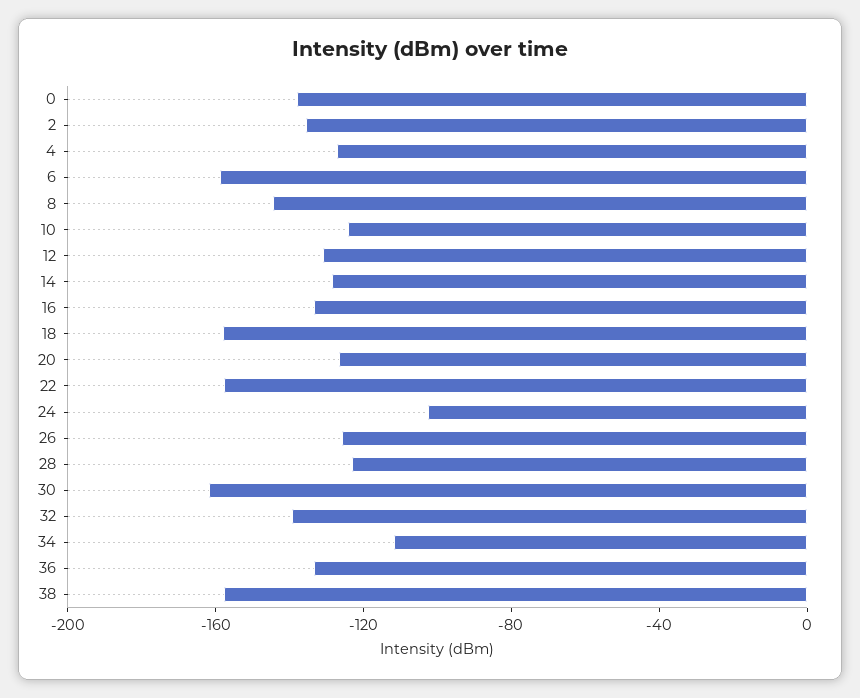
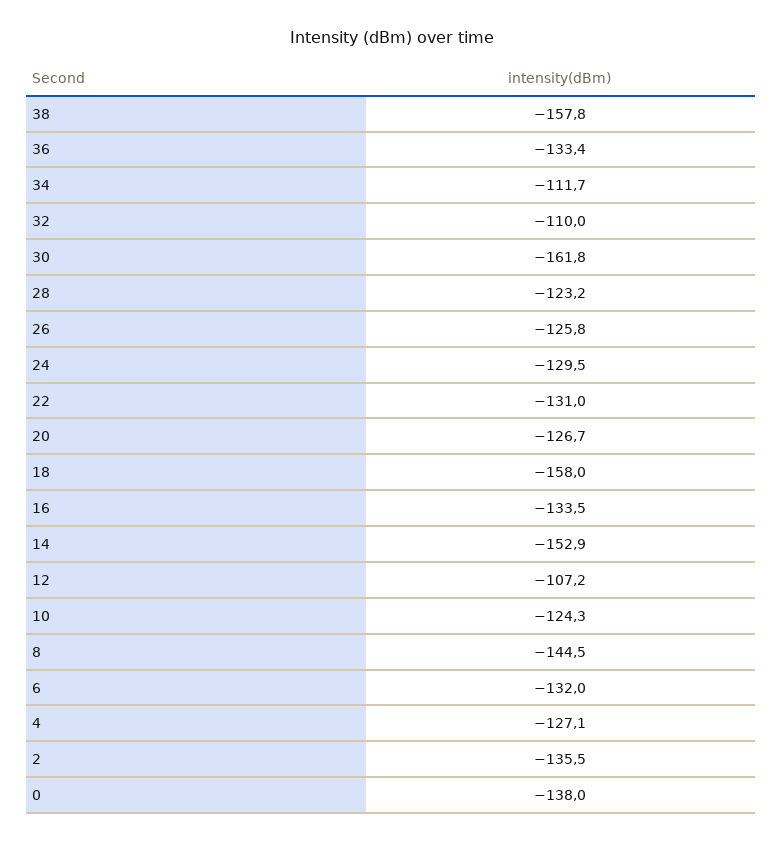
6: -160 -> -132
12: -130 -> -107.2
14: -130 -> -152.9
22: -160 -> -131
24: -100 -> -129.5
32: -140 -> -110

